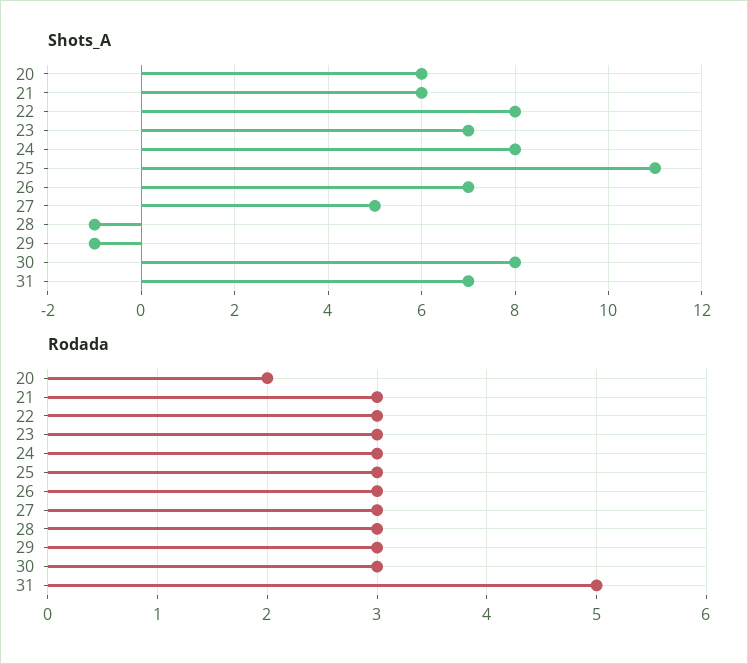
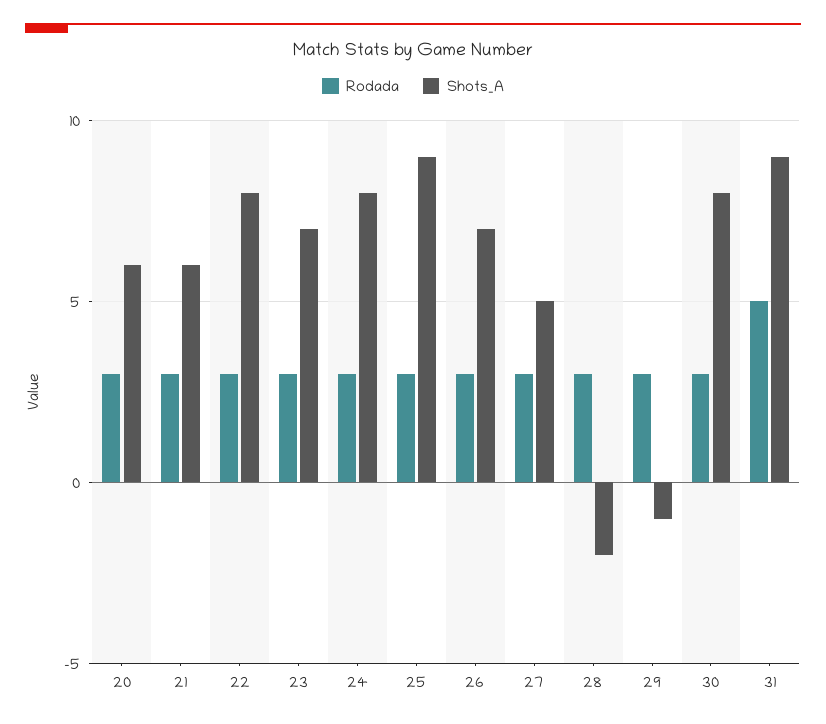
Shots_A, 25: 11 -> 9
Shots_A, 28: -1 -> -2
Shots_A, 31: 7 -> 9
Rodada, 20: 2 -> 3

